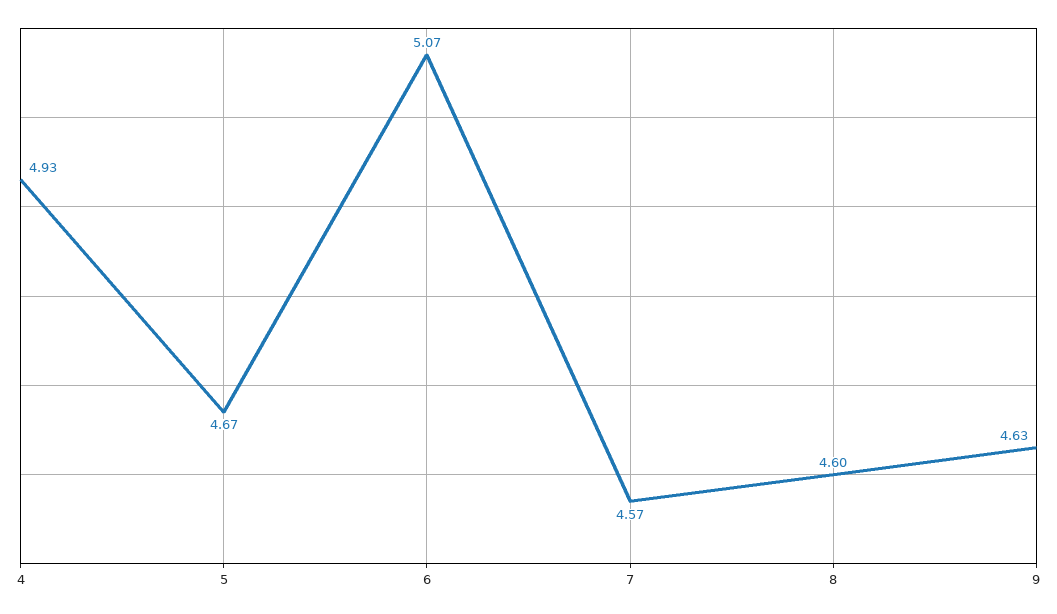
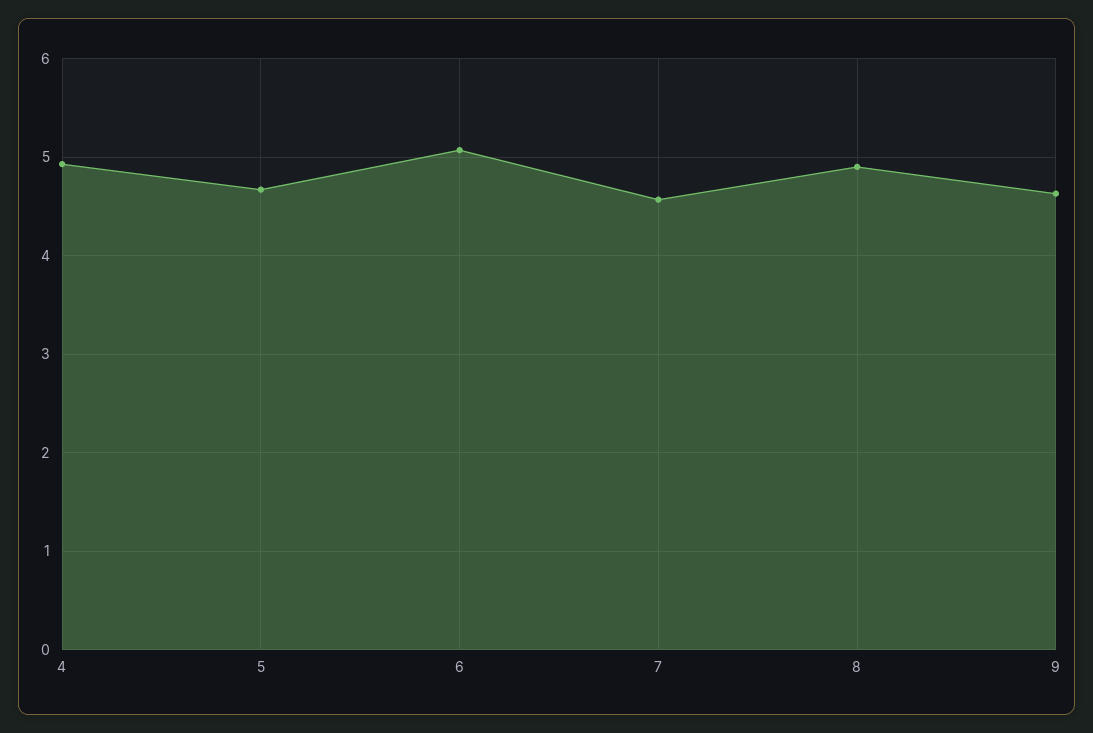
8: 4.6 -> 4.9

